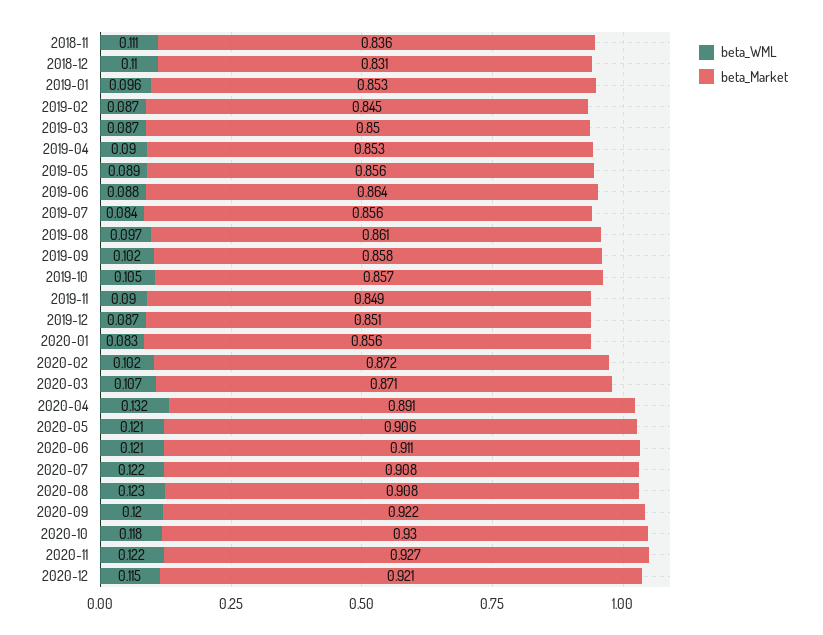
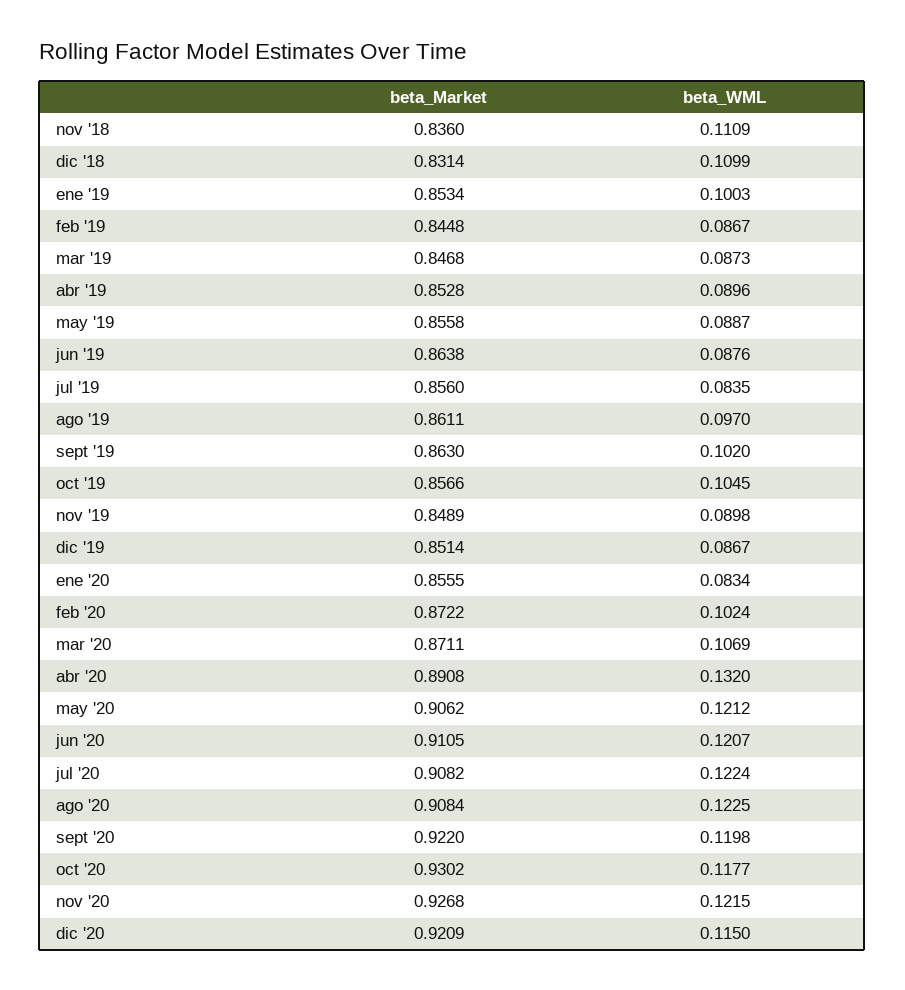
beta_WML, 2019-01: 0.096 -> 0.1003
beta_Market, 2019-03: 0.85 -> 0.8468
beta_Market, 2019-09: 0.858 -> 0.863

